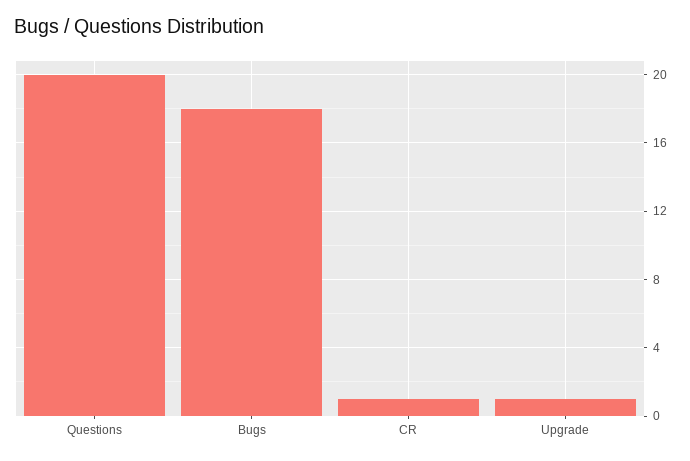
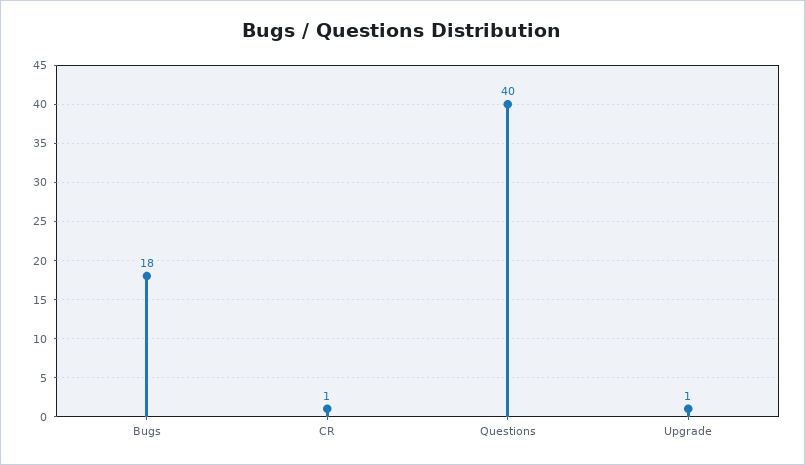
Questions: 20 -> 40

